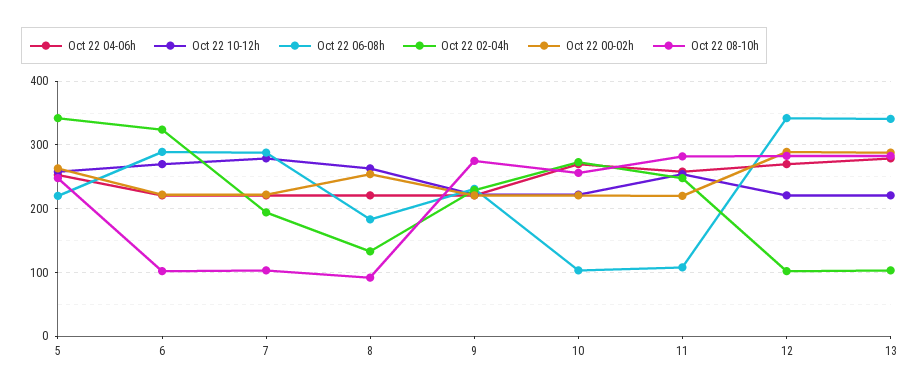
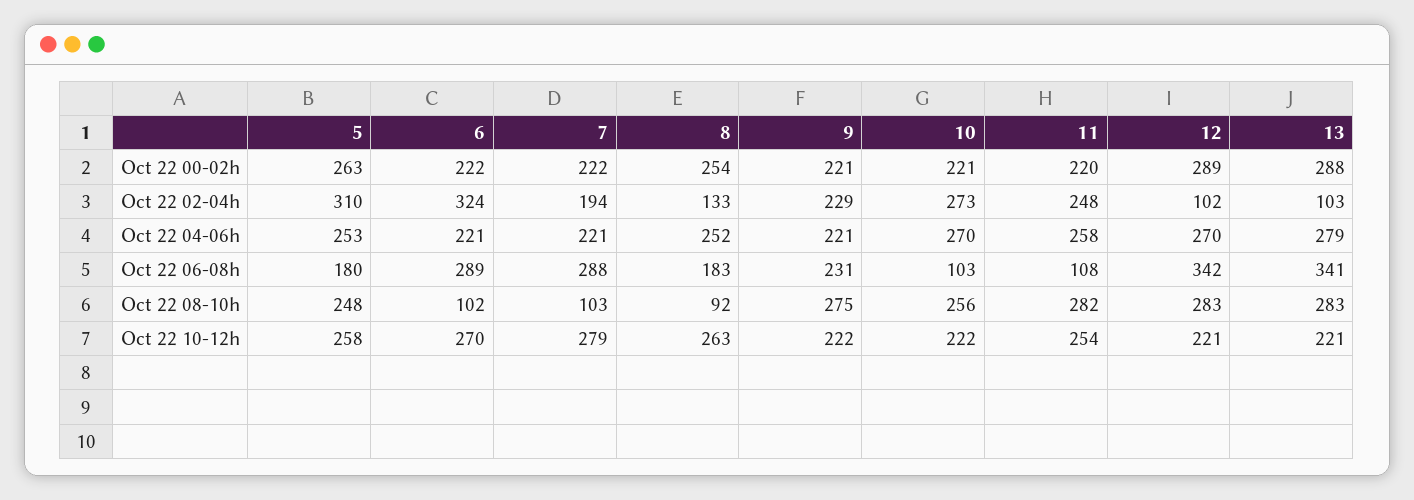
Oct 22 06-08h, 5: 220 -> 180
Oct 22 02-04h, 5: 340 -> 310
Oct 22 04-06h, 8: 220 -> 252

